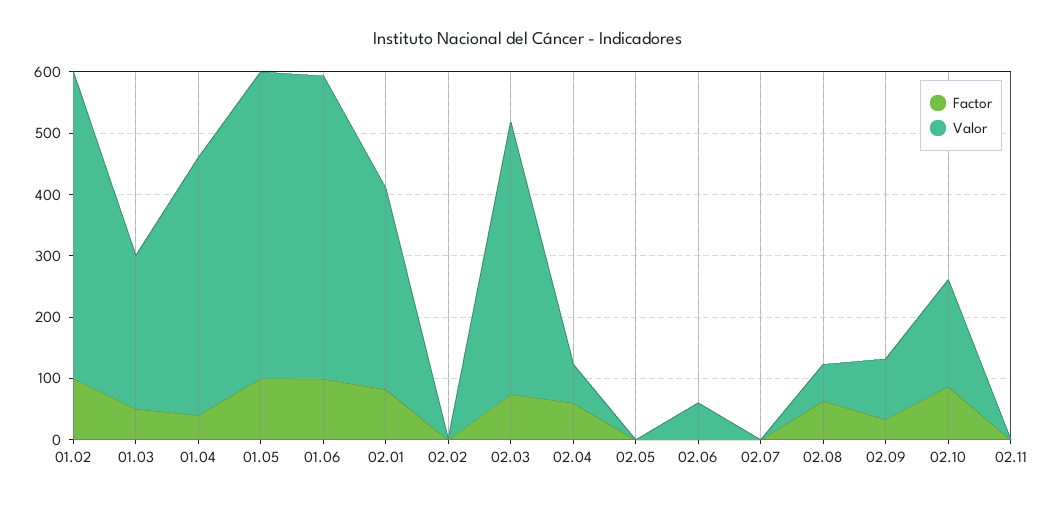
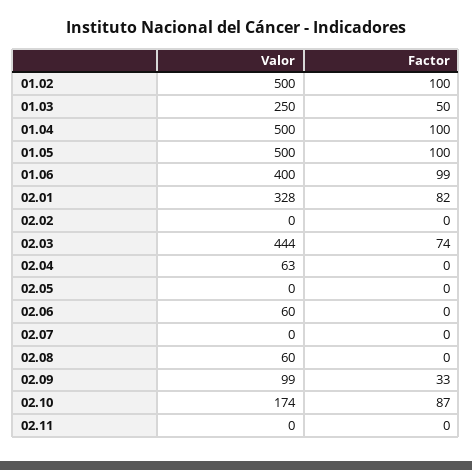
Factor, 01.04: 40 -> 100
Valor, 01.04: 420 -> 500
Valor, 01.06: 500 -> 400
Factor, 02.04: 60 -> 0
Factor, 02.08: 60 -> 0

